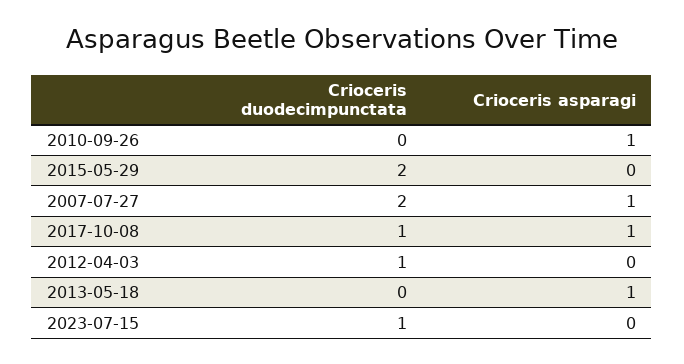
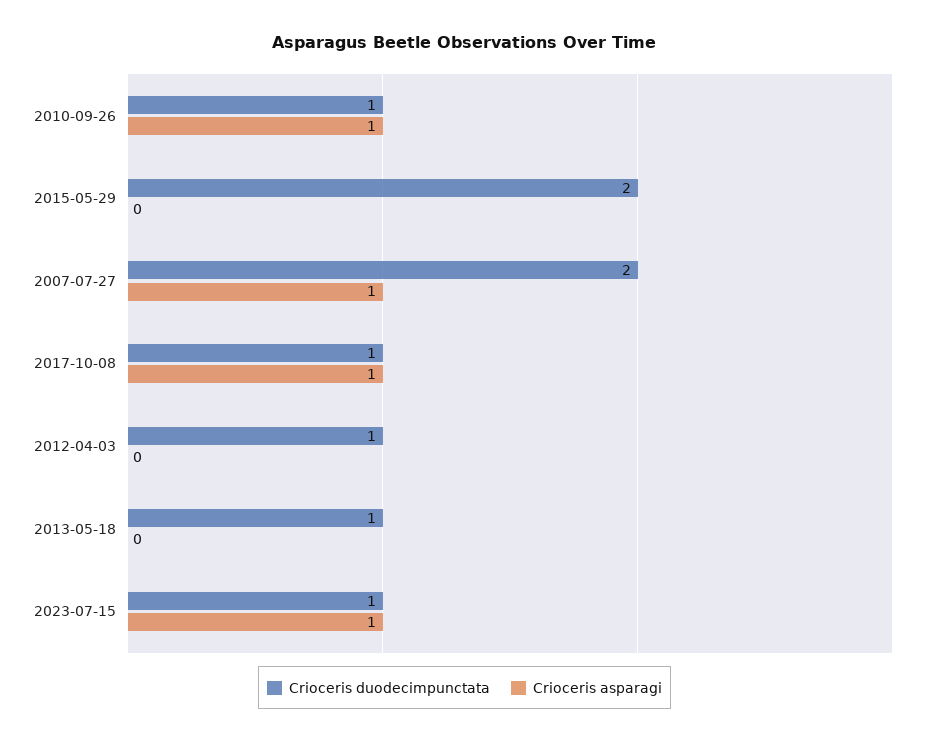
Crioceris duodecimpunctata, 2010-09-26: 0 -> 1
Crioceris duodecimpunctata, 2013-05-18: 0 -> 1
Crioceris asparagi, 2013-05-18: 1 -> 0
Crioceris asparagi, 2023-07-15: 0 -> 1

